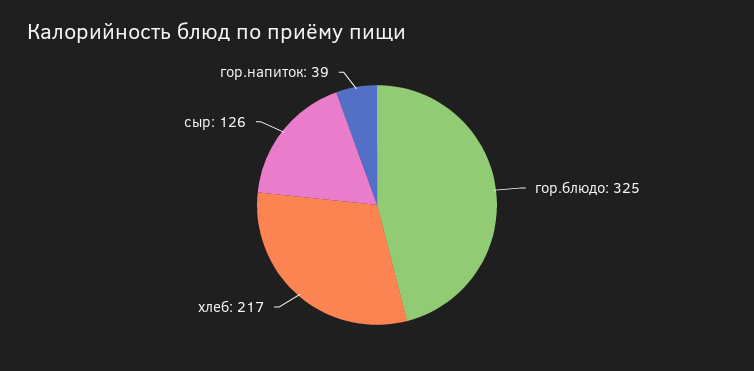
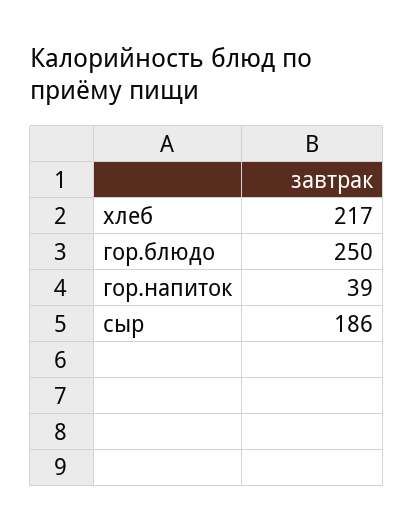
гор.блюдо: 325 -> 250
сыр: 126 -> 186

